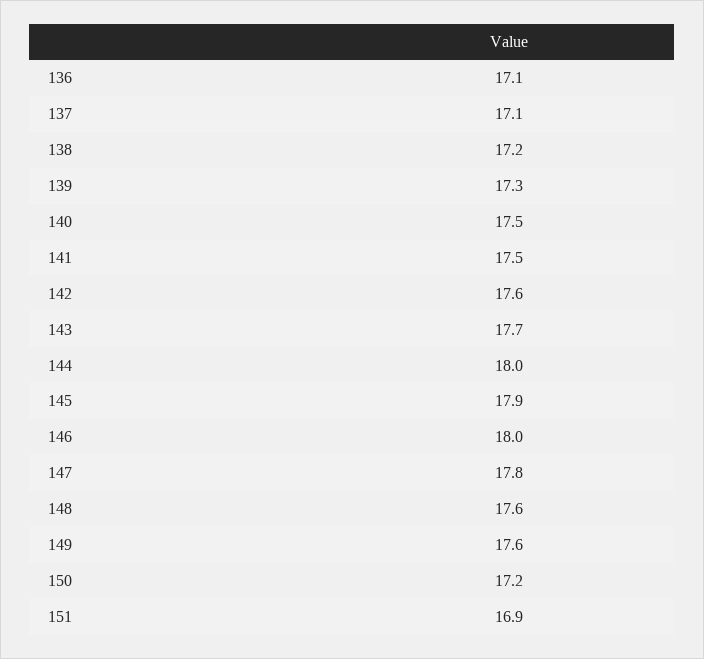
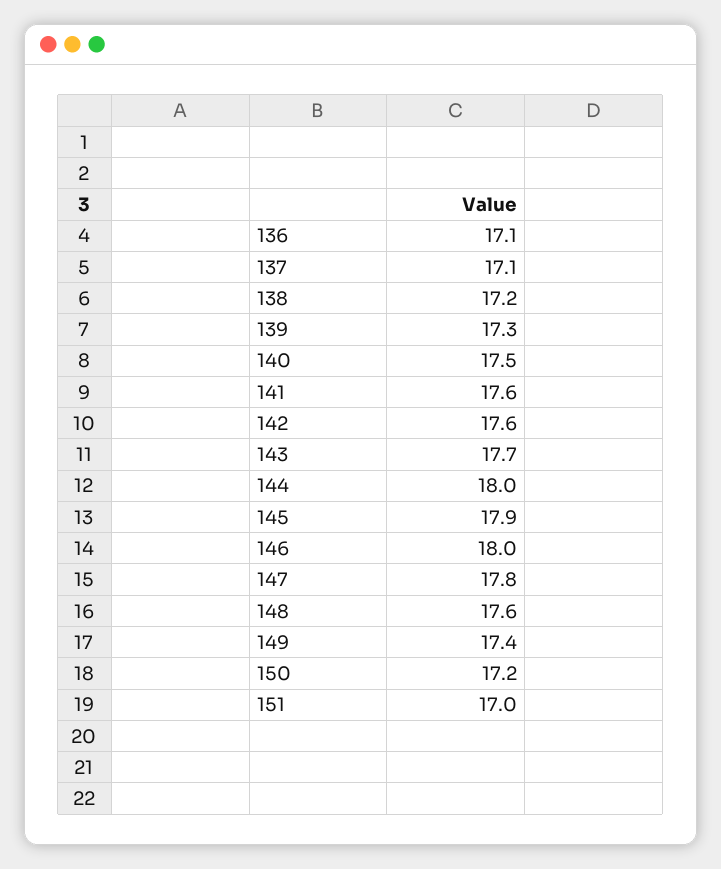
141: 17.5 -> 17.6
149: 17.6 -> 17.4
151: 16.9 -> 17

